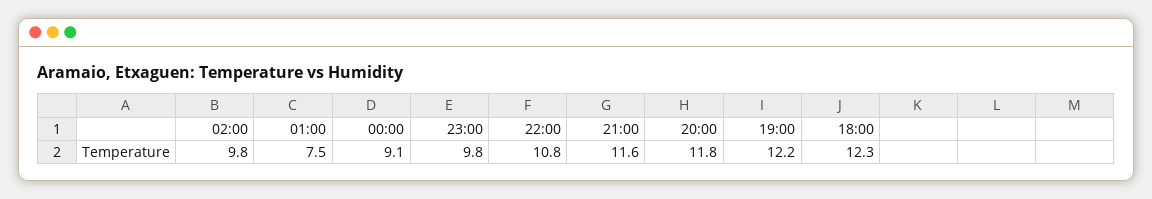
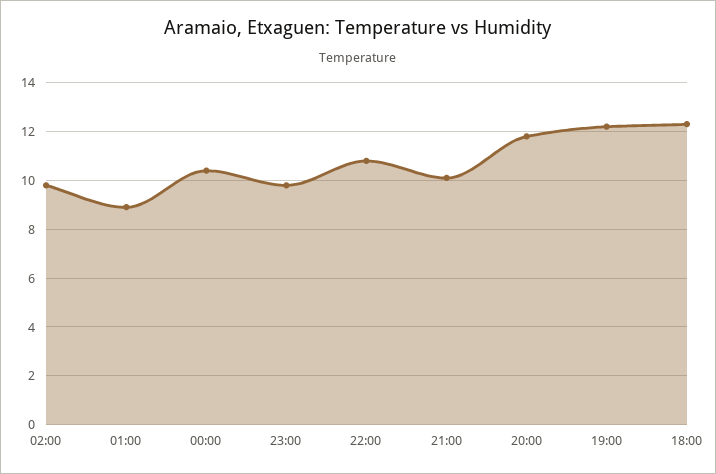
01:00: 7.5 -> 9
00:00: 9.1 -> 10.5
21:00: 11.6 -> 10

